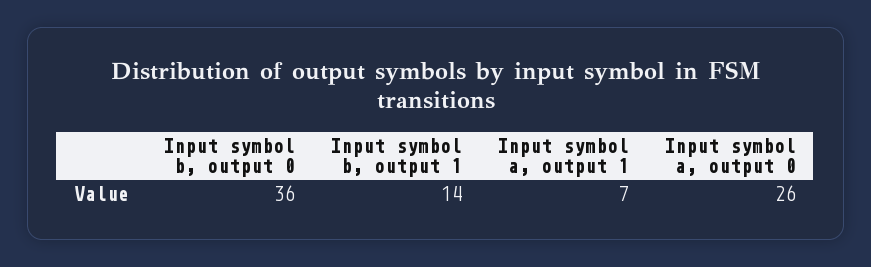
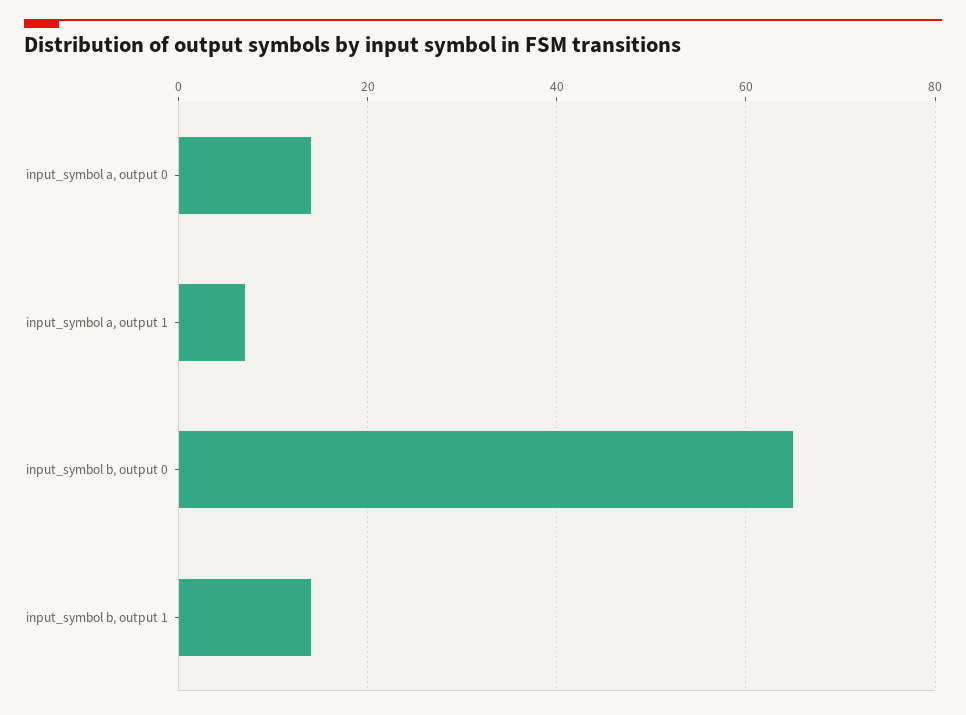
Input symbol b, output 0: 36 -> 65
Input symbol a, output 0: 26 -> 15

